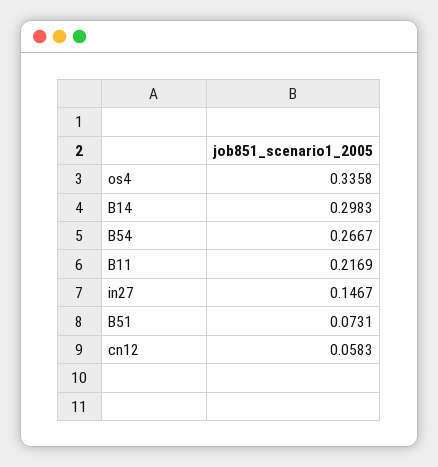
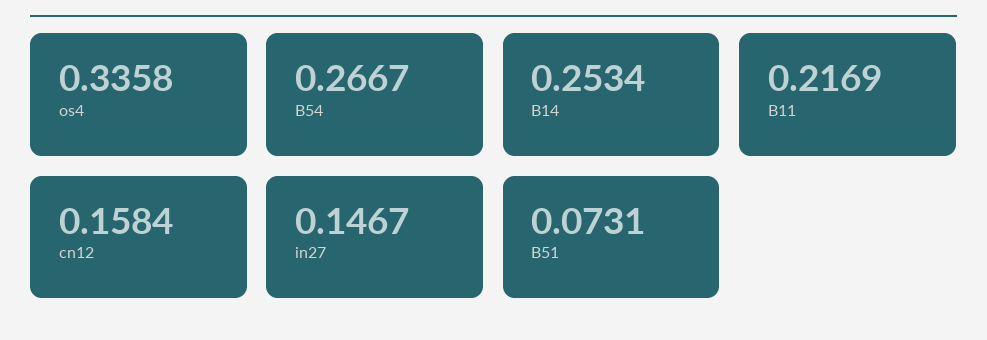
B14: 0.2983 -> 0.2534
cn12: 0.0583 -> 0.1584

